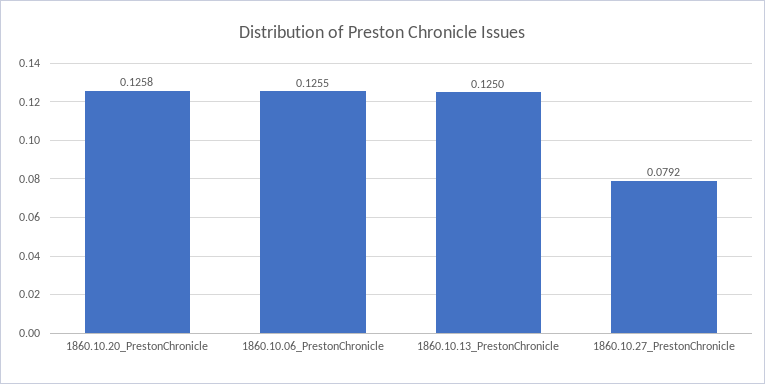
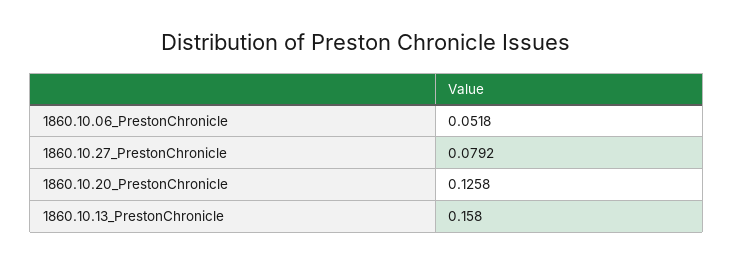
1860.10.06_PrestonChronicle: 0.1255 -> 0.0518
1860.10.13_PrestonChronicle: 0.125 -> 0.158

